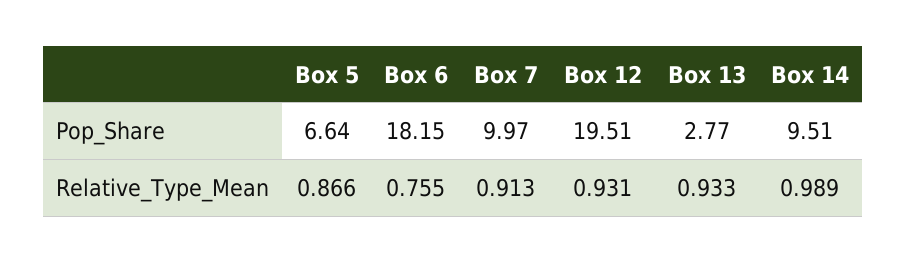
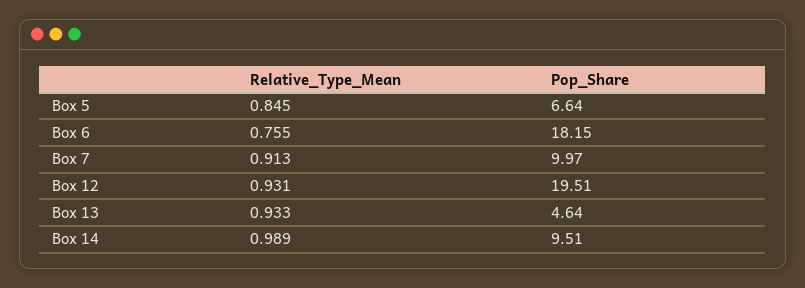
Box 13, Pop_Share: 2.77 -> 4.64
Box 5, Relative_Type_Mean: 0.866 -> 0.845

